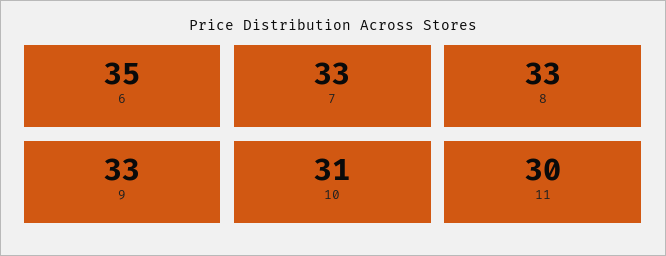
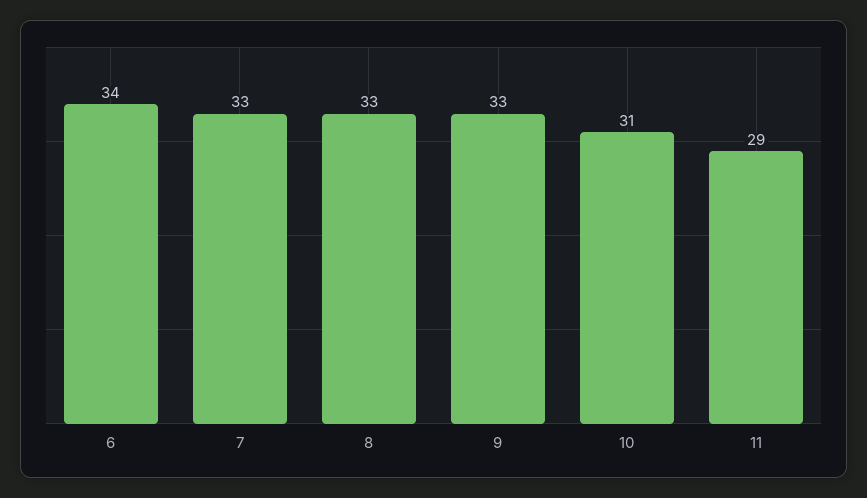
6: 35 -> 34
11: 30 -> 29

